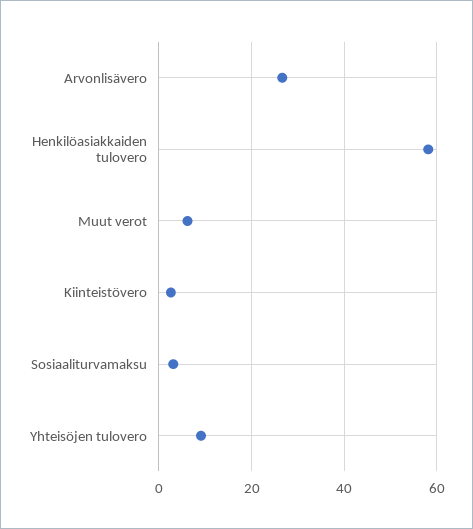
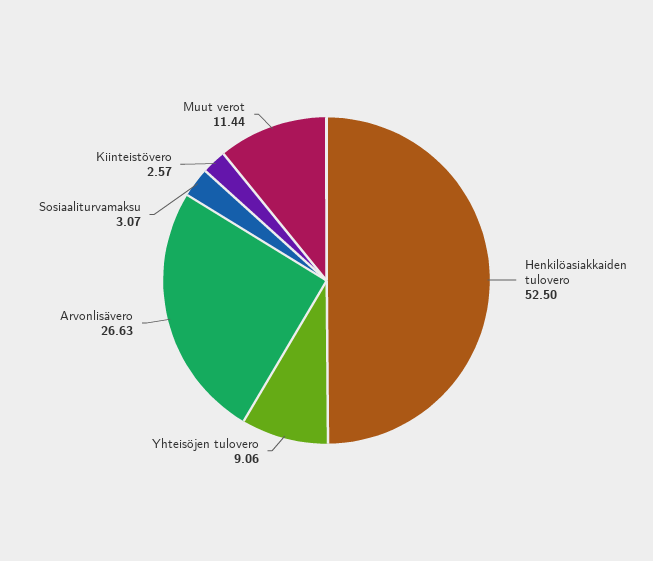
Henkilöasiakkaiden tulovero: 58 -> 52.5
Muut verot: 6 -> 11.44

